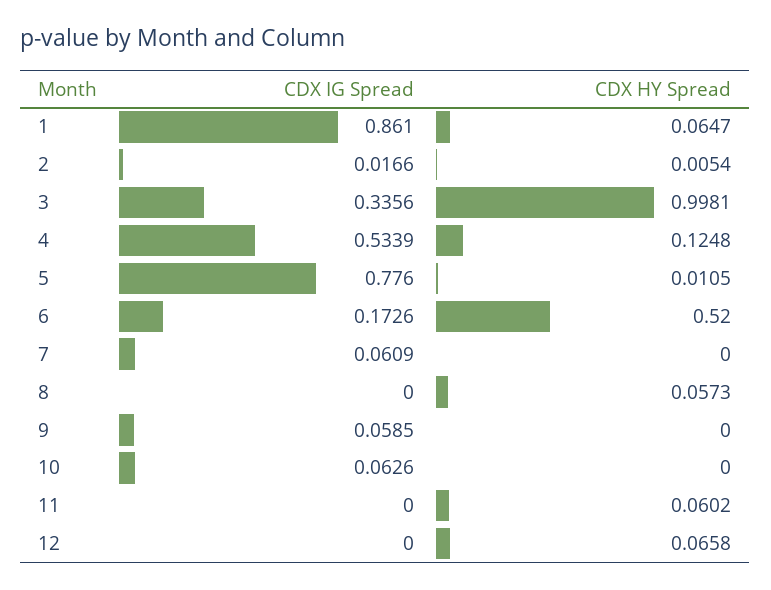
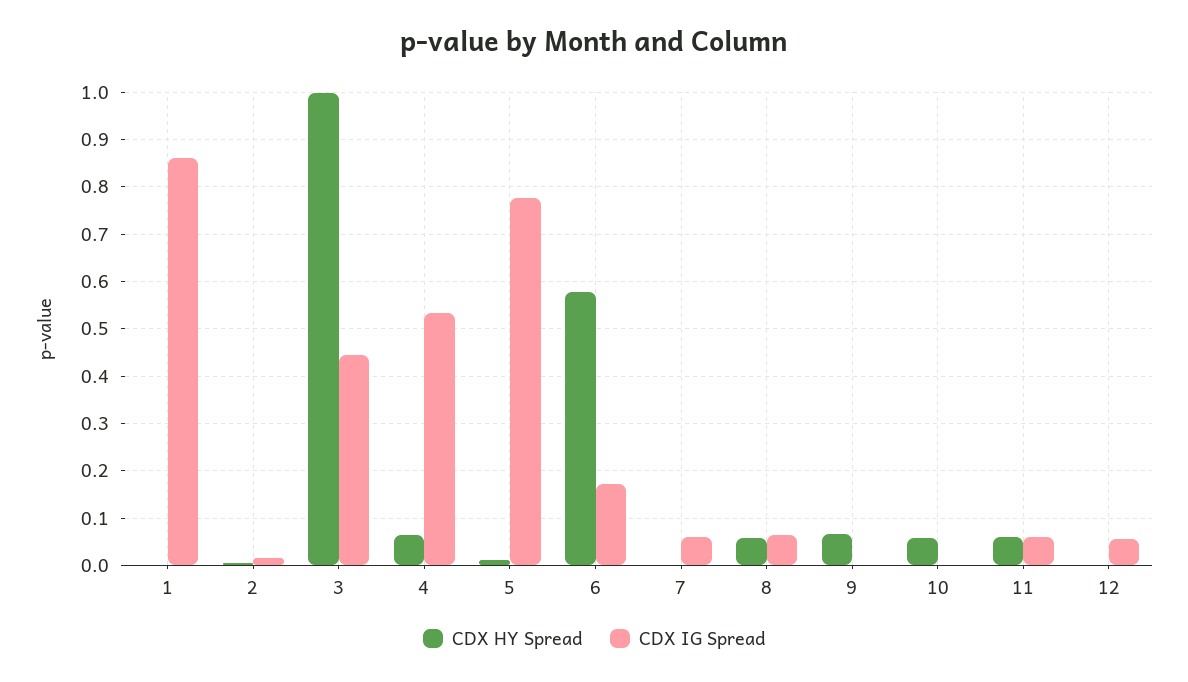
CDX HY Spread, 1: 0.0647 -> 0
CDX IG Spread, 3: 0.3356 -> 0.44
CDX HY Spread, 4: 0.1248 -> 0.06
CDX HY Spread, 6: 0.52 -> 0.58
CDX IG Spread, 8: 0 -> 0.06
CDX IG Spread, 9: 0.0585 -> 0
CDX HY Spread, 9: 0 -> 0.06
CDX IG Spread, 10: 0.0626 -> 0
CDX HY Spread, 10: 0 -> 0.06
CDX IG Spread, 11: 0 -> 0.06
CDX IG Spread, 12: 0 -> 0.06
CDX HY Spread, 12: 0.0658 -> 0

